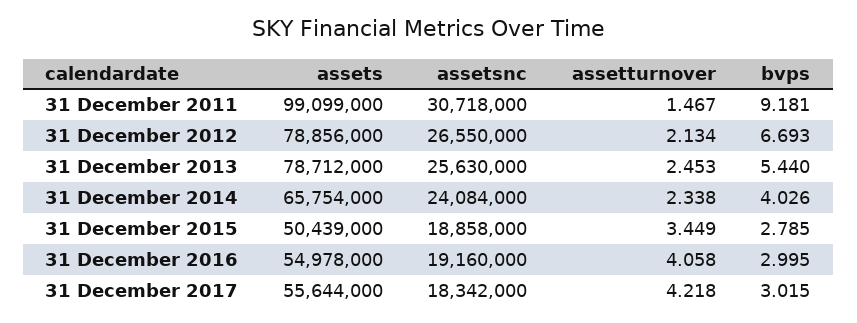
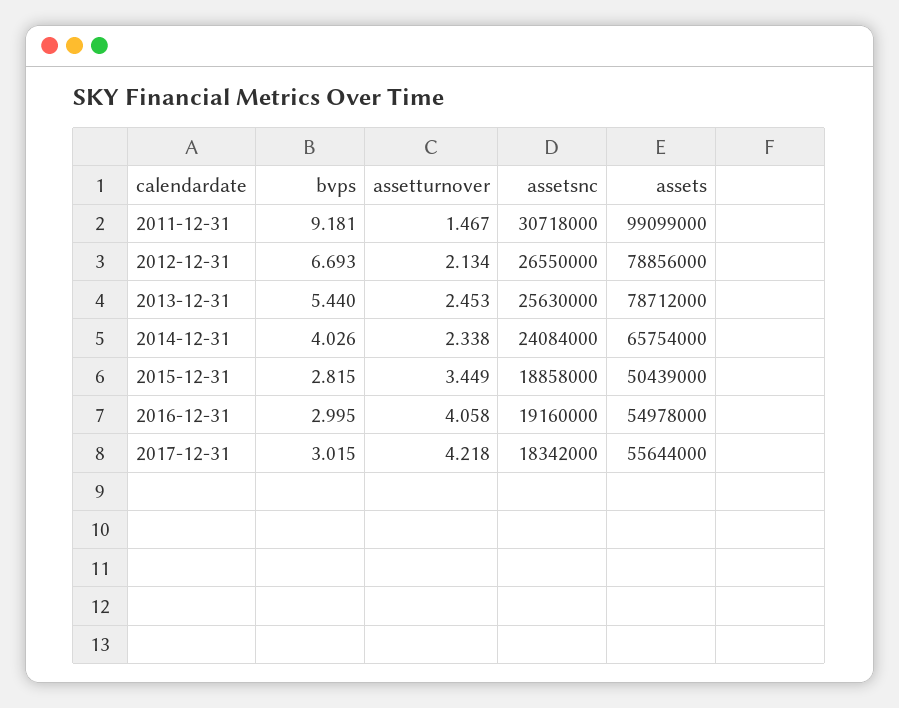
bvps, 31 December 2015: 2.785 -> 2.815

